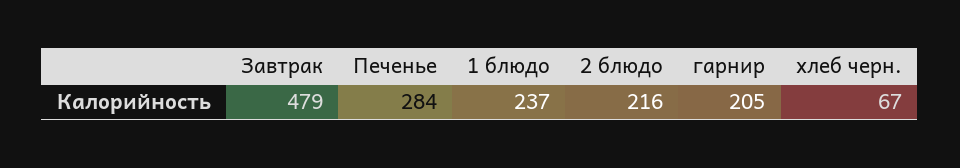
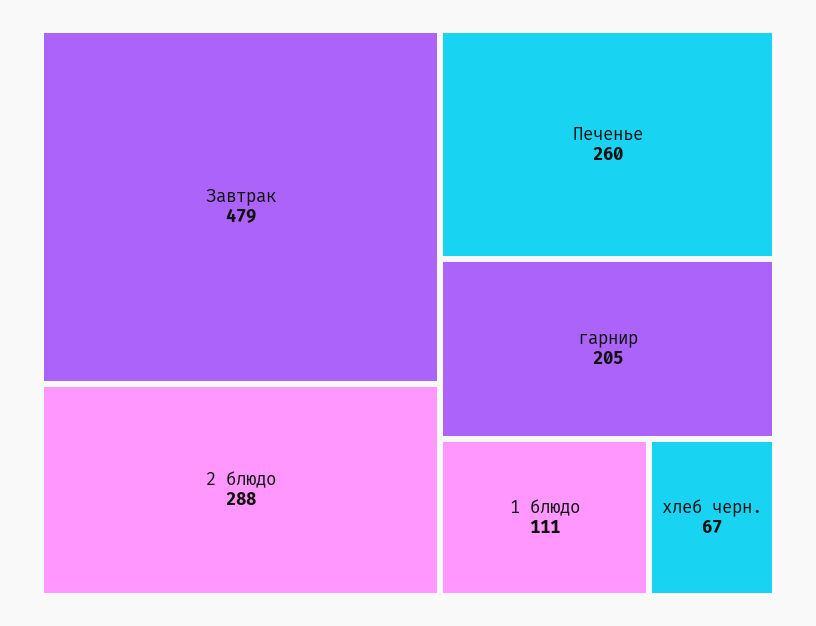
Печенье: 284 -> 260
1 блюдо: 237 -> 111
2 блюдо: 216 -> 288

